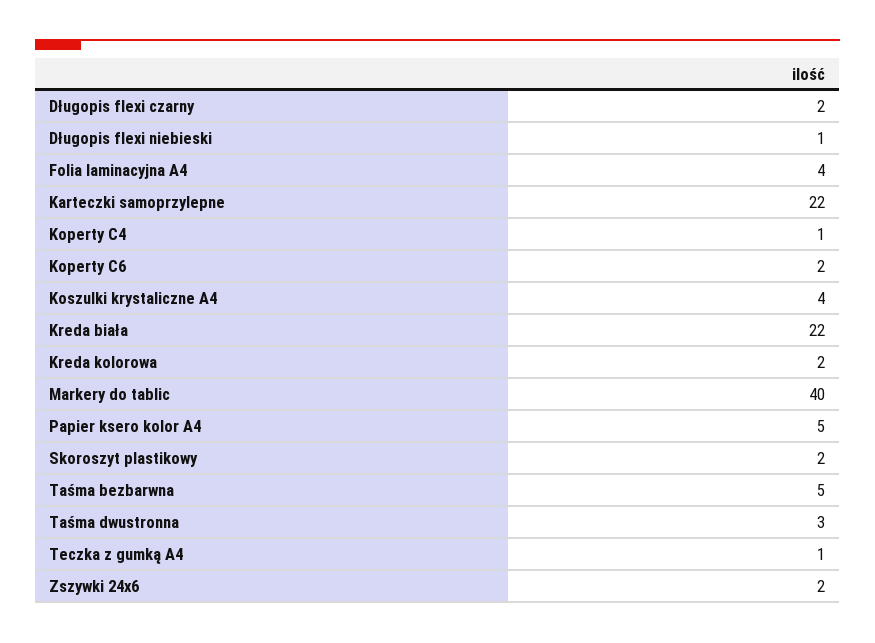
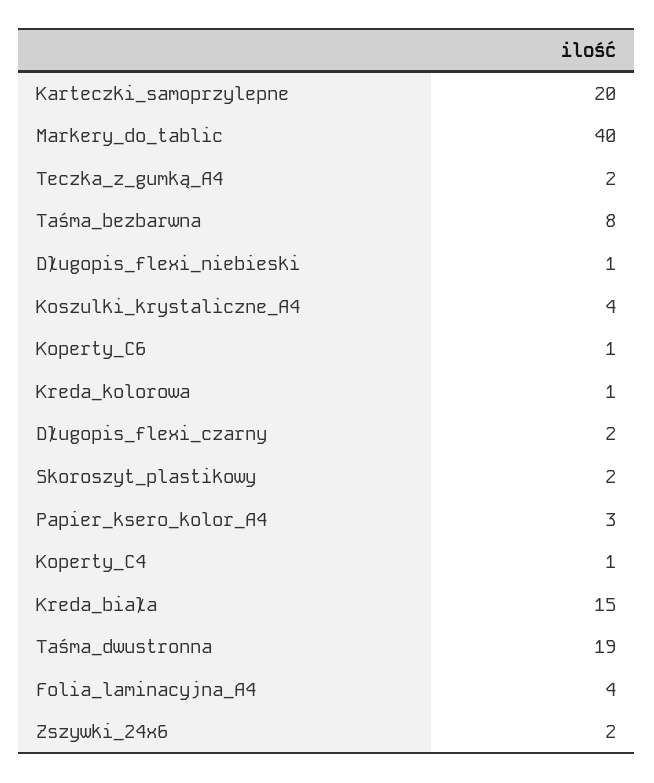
Karteczki samoprzylepne: 22 -> 20
Koperty C6: 2 -> 1
Kreda biała: 22 -> 15
Kreda kolorowa: 2 -> 1
Papier ksero kolor A4: 5 -> 3
Taśma bezbarwna: 5 -> 8
Taśma dwustronna: 3 -> 19
Teczka z gumką A4: 1 -> 2

